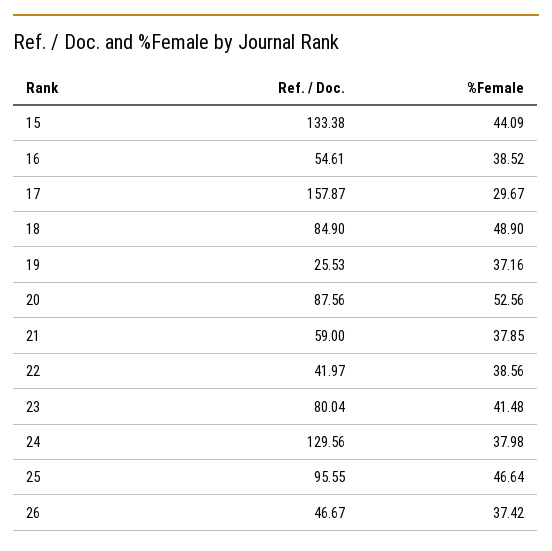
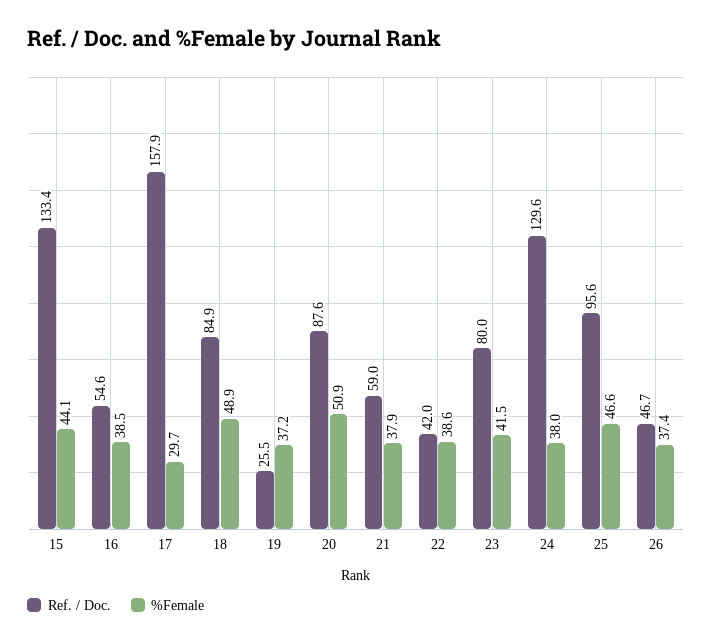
%Female, 20: 52.56 -> 50.9

